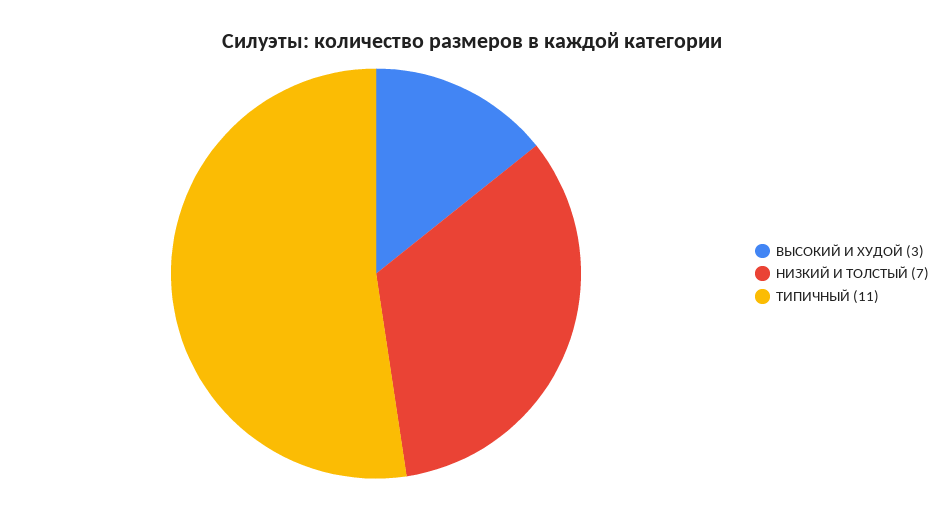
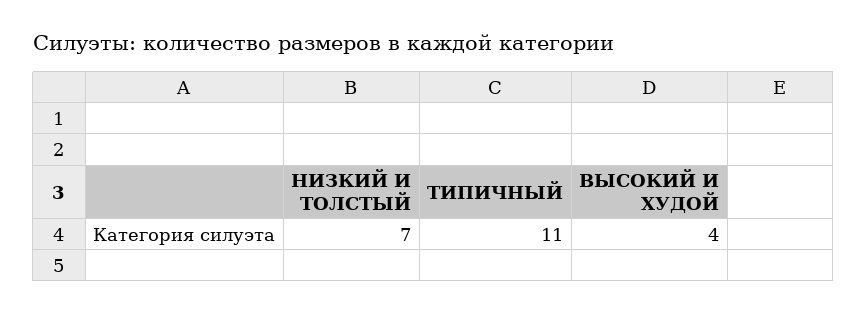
ВЫСОКИЙ И ХУДОЙ: 3 -> 4

